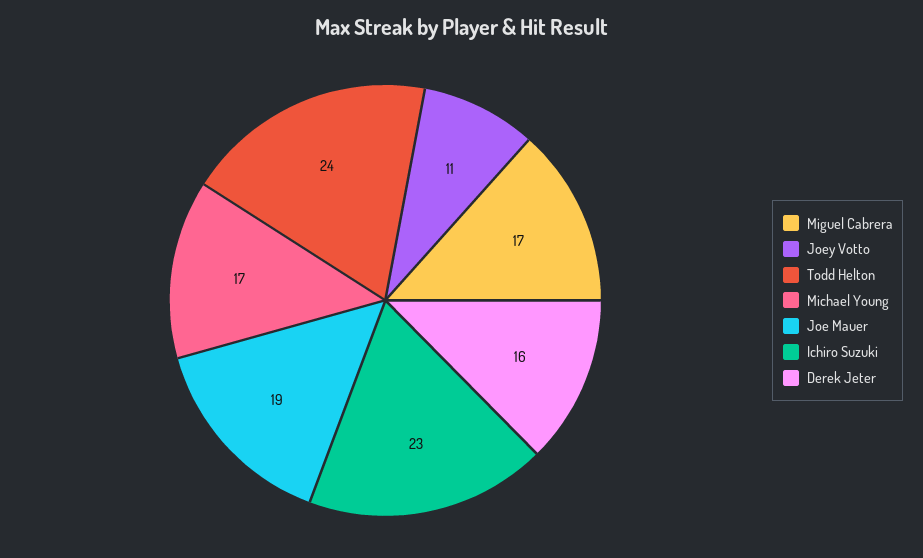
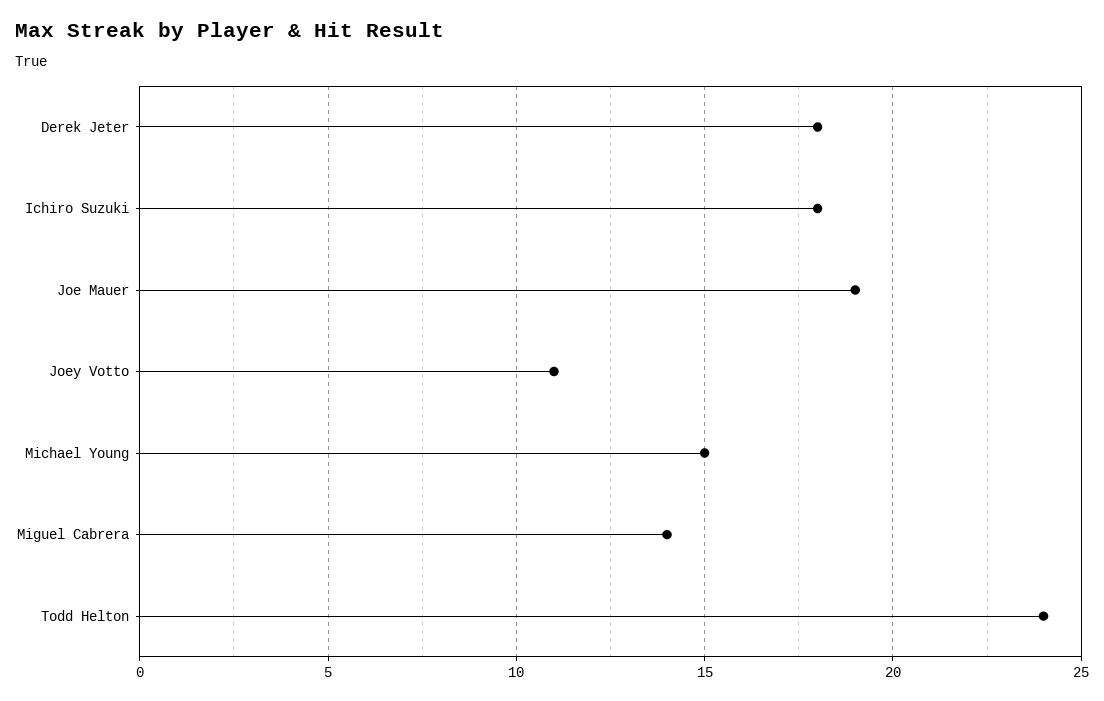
Miguel Cabrera: 17 -> 14
Michael Young: 17 -> 15
Ichiro Suzuki: 23 -> 18
Derek Jeter: 16 -> 18

